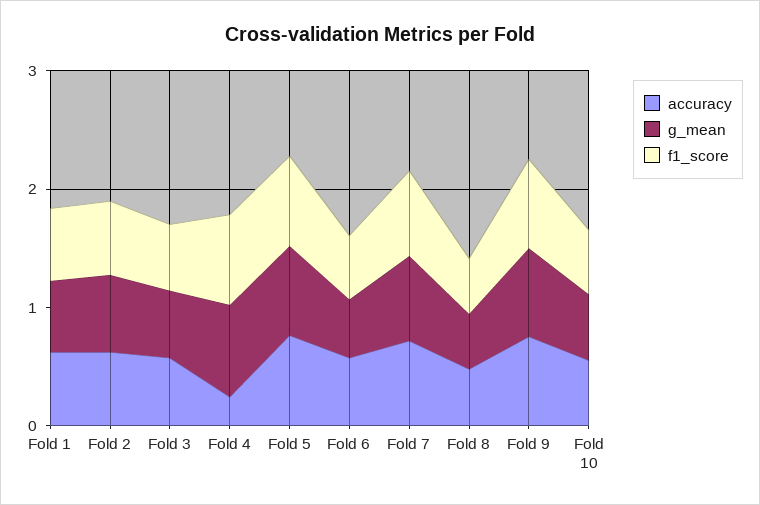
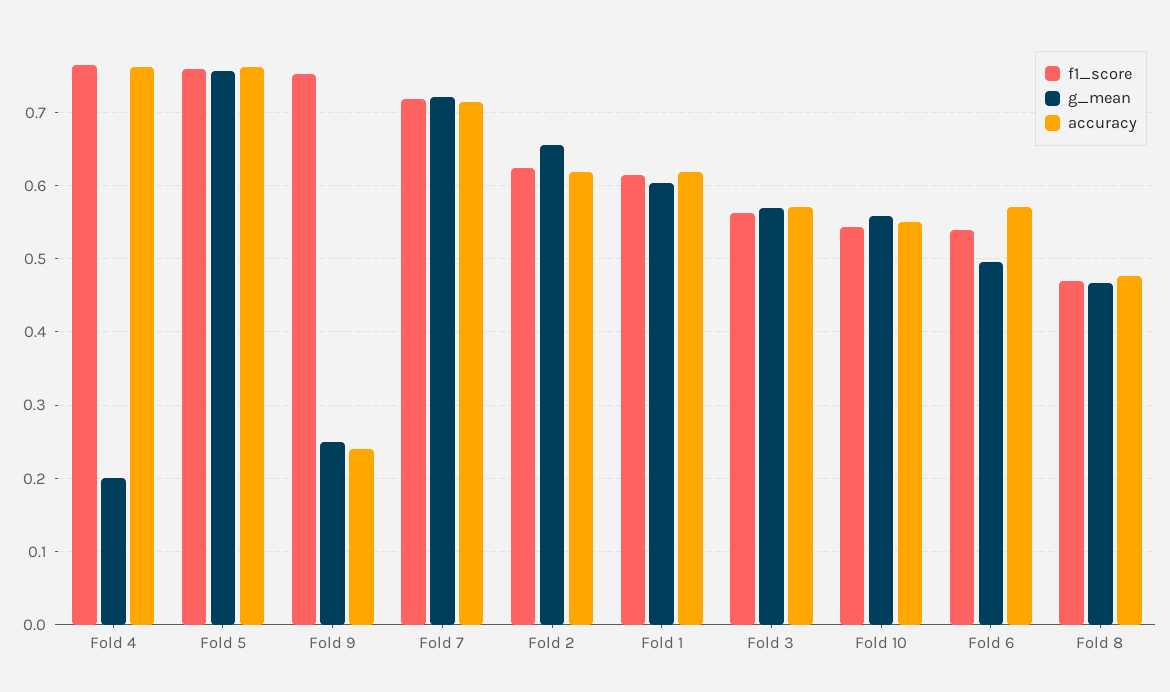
accuracy, Fold 4: 0.2 -> 0.76
g_mean, Fold 4: 0.8 -> 0.2
accuracy, Fold 9: 0.8 -> 0.24
g_mean, Fold 9: 0.8 -> 0.25

